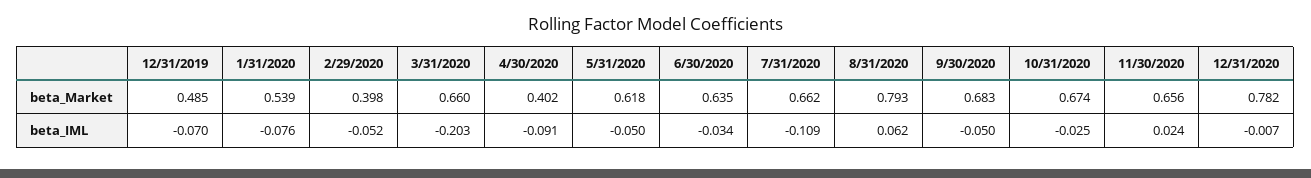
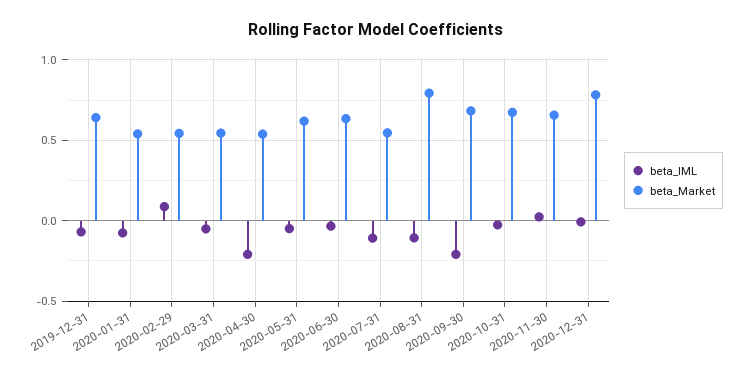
beta_Market, 12/31/2019: 0.485 -> 0.65
beta_Market, 2/29/2020: 0.398 -> 0.55
beta_Market, 3/31/2020: 0.66 -> 0.55
beta_Market, 4/30/2020: 0.402 -> 0.55
beta_Market, 7/31/2020: 0.662 -> 0.55
beta_IML, 2/29/2020: -0.052 -> 0.1
beta_IML, 3/31/2020: -0.203 -> -0.05
beta_IML, 4/30/2020: -0.091 -> -0.2
beta_IML, 8/31/2020: 0.062 -> -0.1
beta_IML, 9/30/2020: -0.05 -> -0.2

